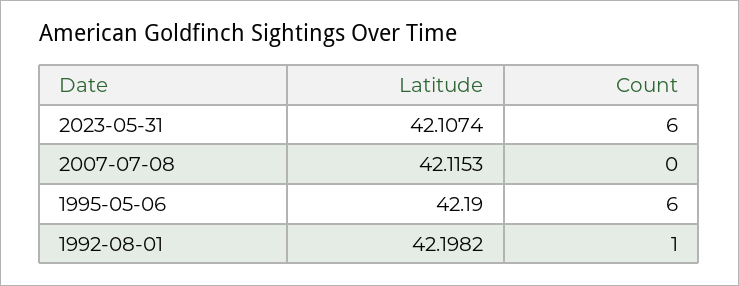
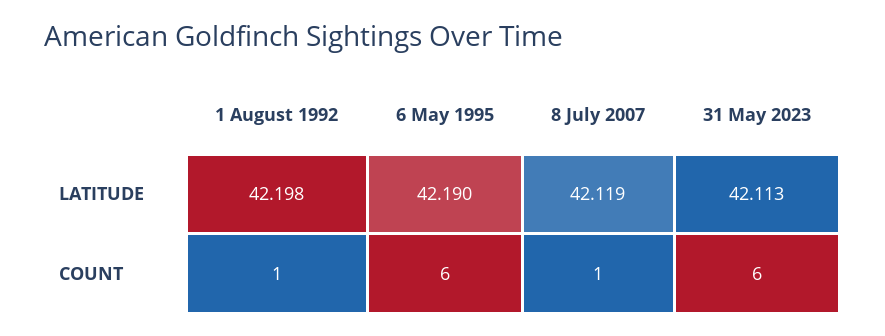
Latitude, 2023-05-31: 42.1074 -> 42.113
Latitude, 2007-07-08: 42.1153 -> 42.119
Count, 2007-07-08: 0 -> 1

